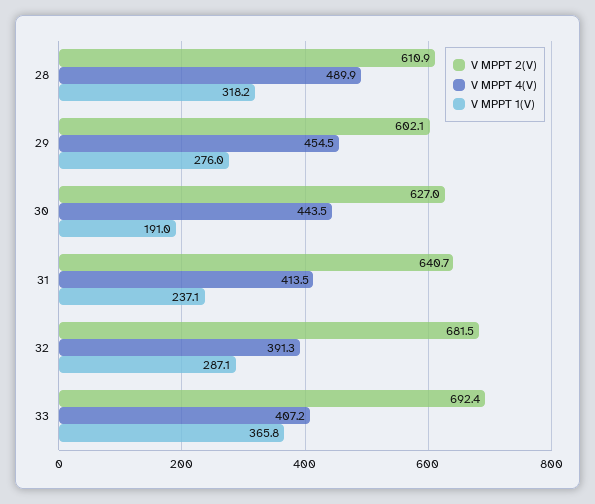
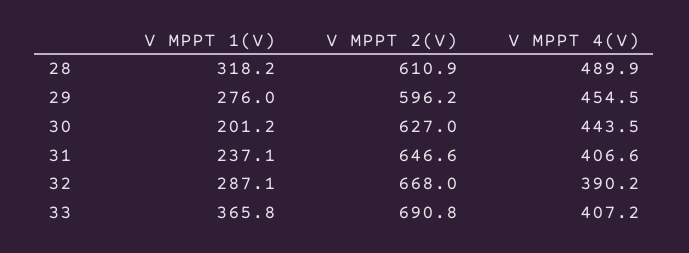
V MPPT 2(V), 29: 602.1 -> 596.2
V MPPT 1(V), 30: 191 -> 201.2
V MPPT 2(V), 31: 640.7 -> 646.6
V MPPT 4(V), 31: 413.5 -> 406.6
V MPPT 2(V), 32: 681.5 -> 668
V MPPT 4(V), 32: 391.3 -> 390.2
V MPPT 2(V), 33: 692.4 -> 690.8

